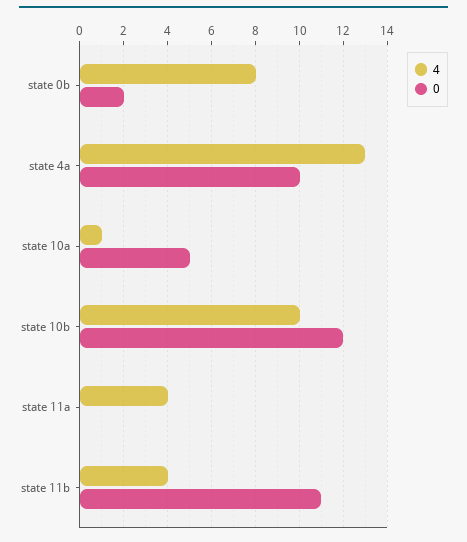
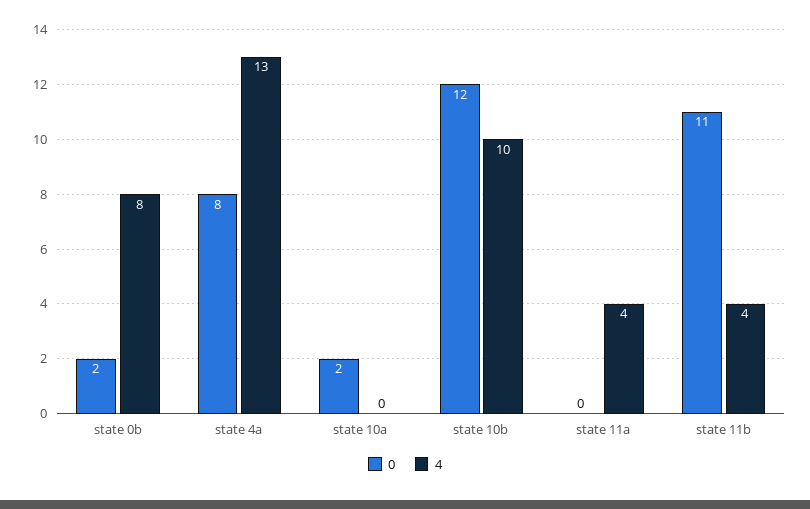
0, state 4a: 10 -> 8
4, state 10a: 1 -> 0
0, state 10a: 5 -> 2

